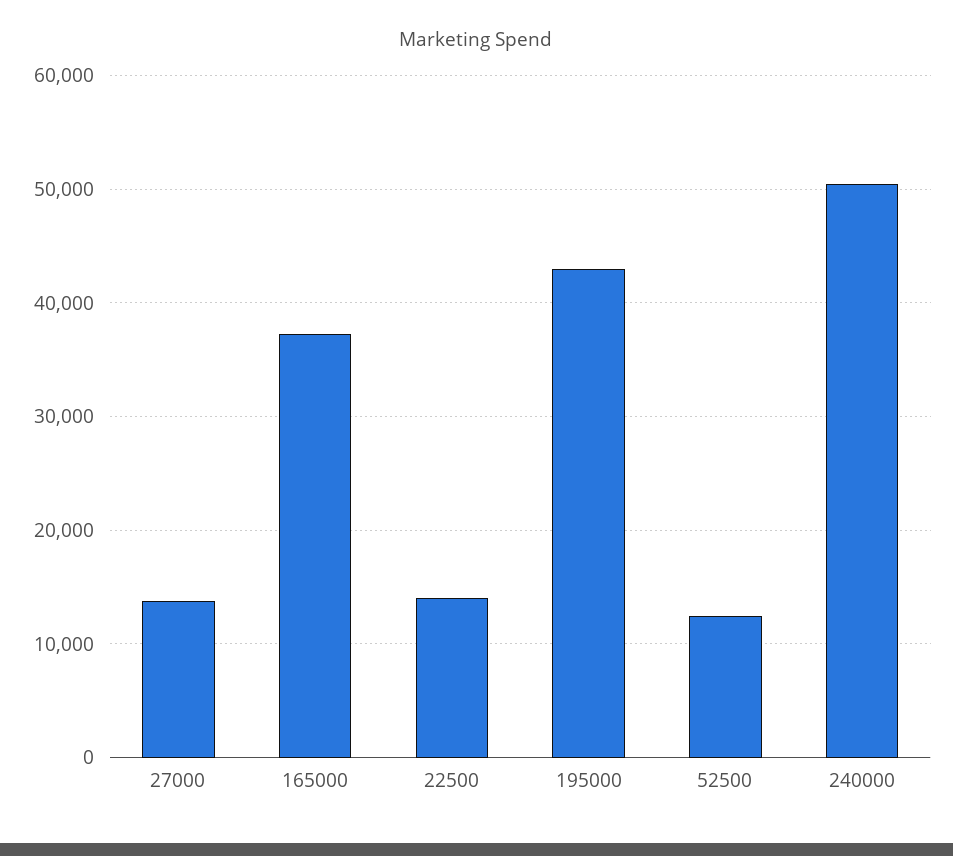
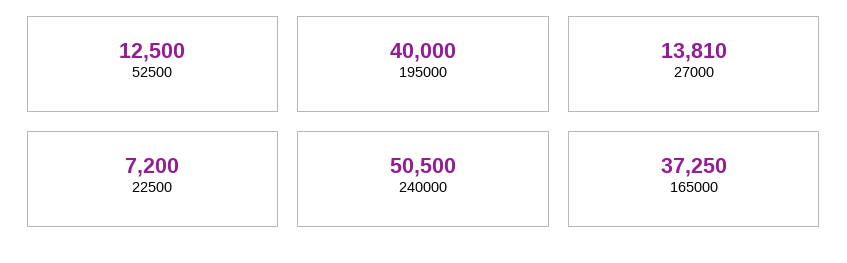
22500: 14000 -> 7200
195000: 43000 -> 40000

